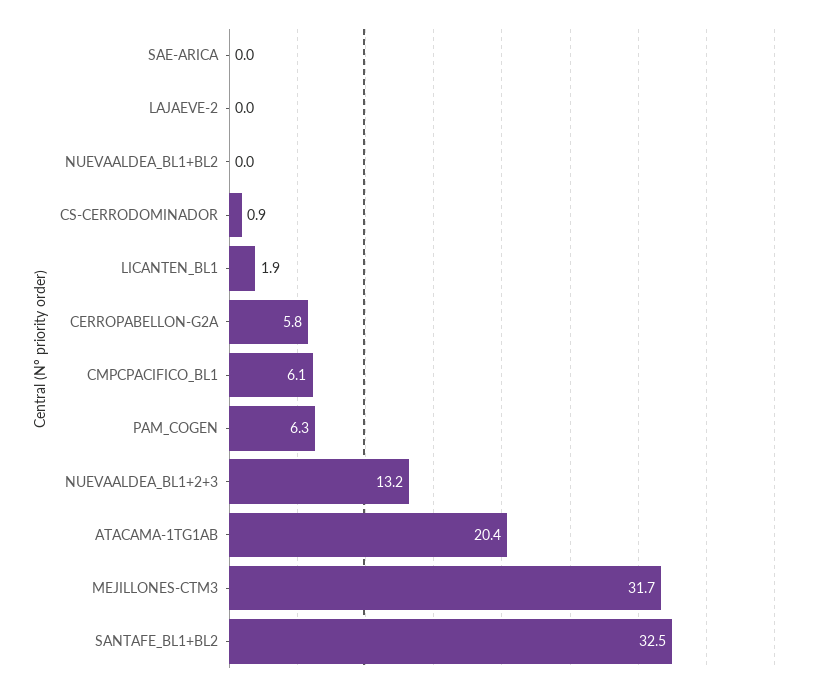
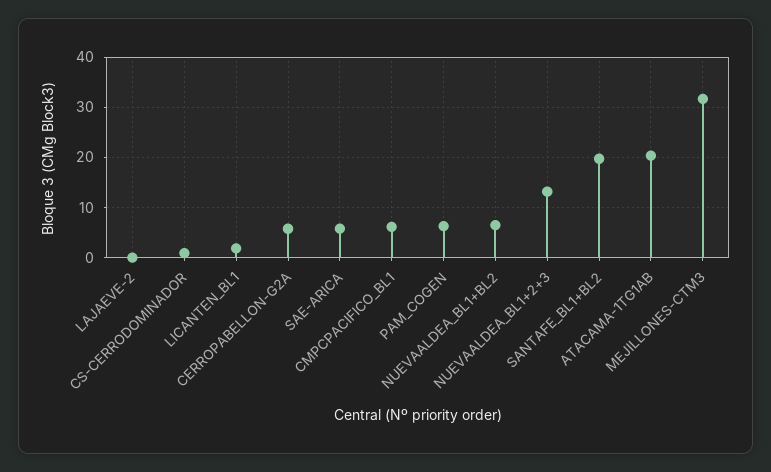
SAE-ARICA: 0 -> 6
NUEVAALDEA_BL1+BL2: 0 -> 6
SANTAFE_BL1+BL2: 32.5 -> 20

